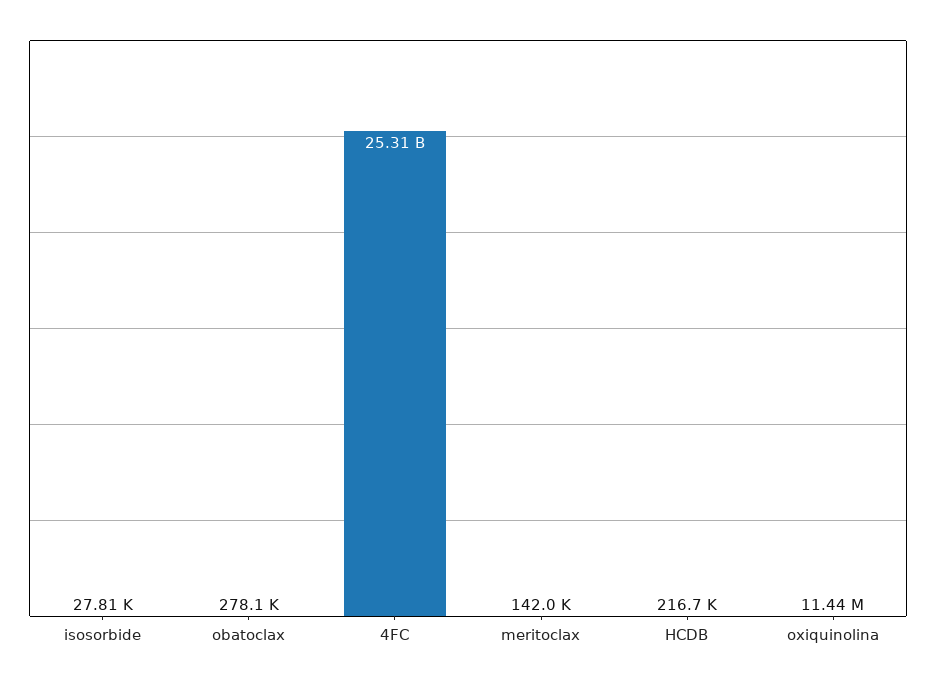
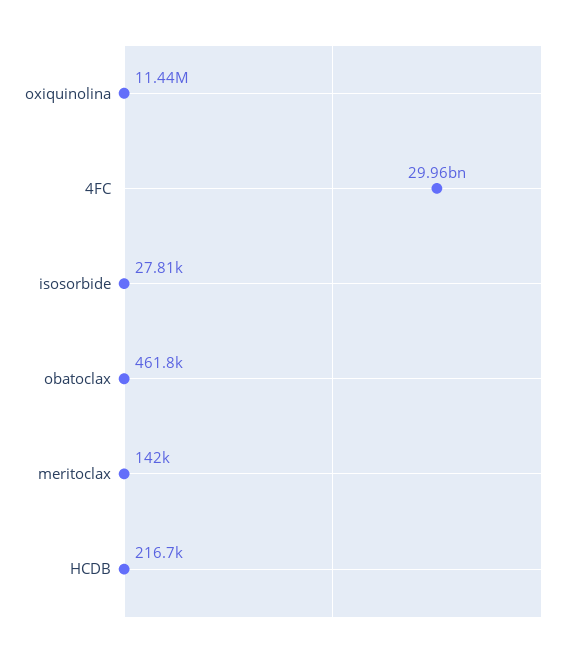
obatoclax: 278100 -> 461800
4FC: 25310000000 -> 29960000000

